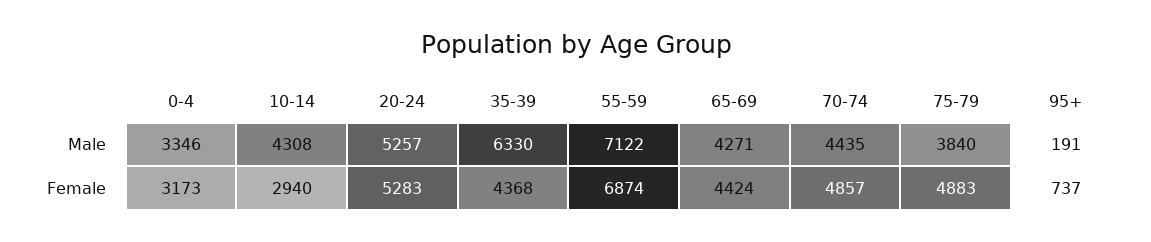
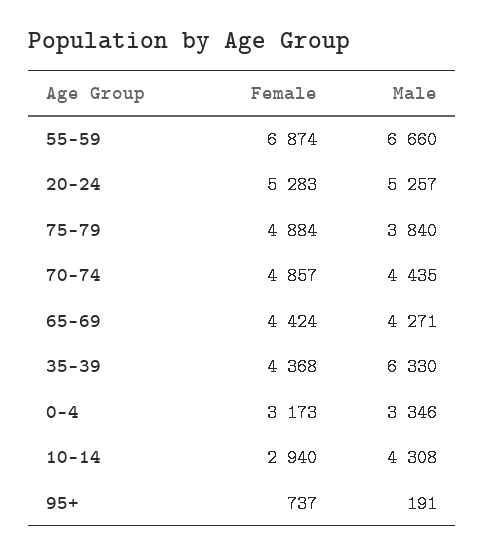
55-59, Male: 7122 -> 6660
75-79, Female: 4883 -> 4884

